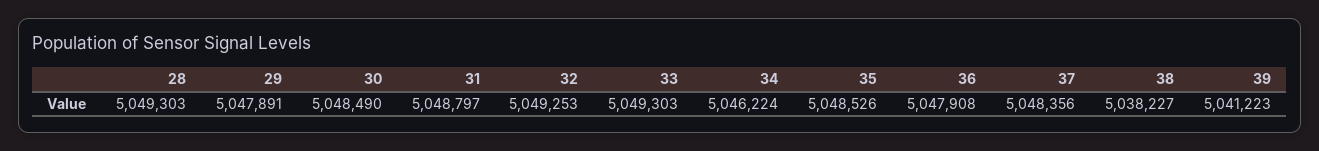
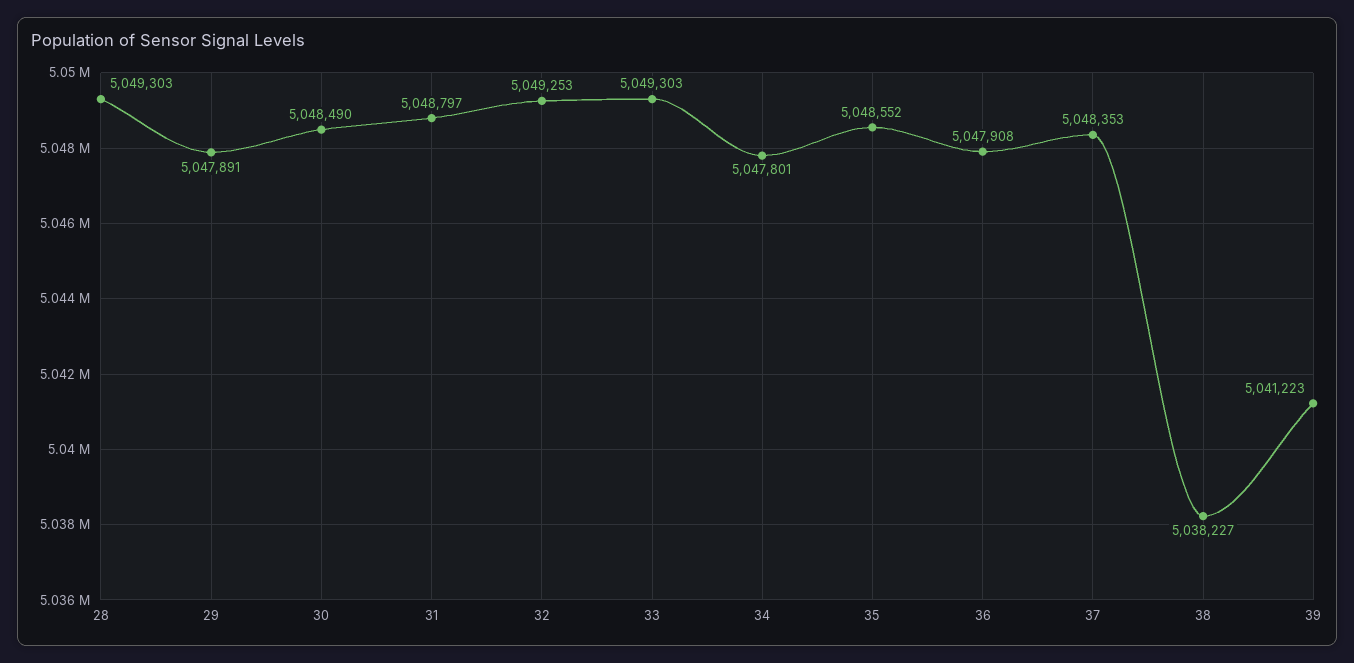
34: 5046224 -> 5047801
35: 5048526 -> 5048552
37: 5048356 -> 5048353

